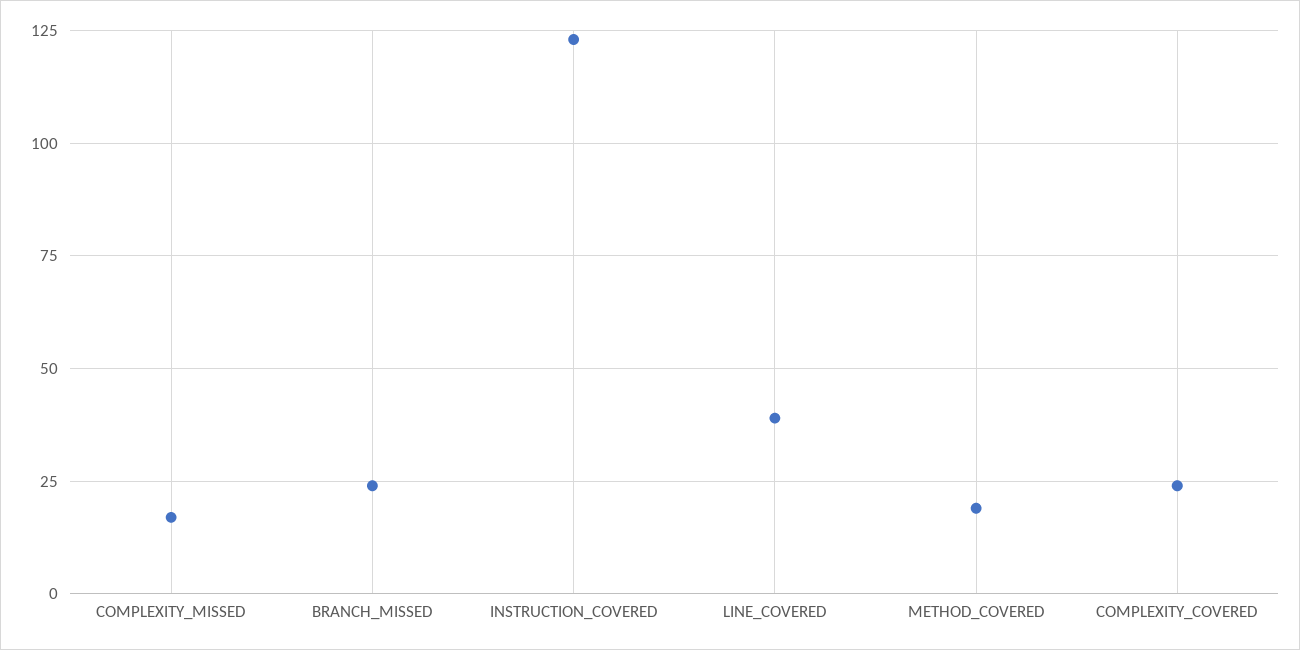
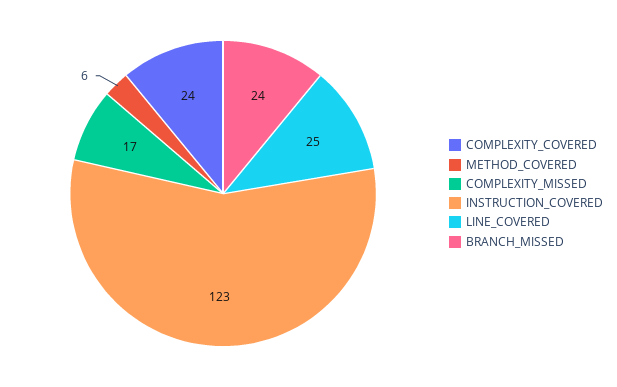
LINE_COVERED: 40 -> 25
METHOD_COVERED: 20 -> 6

